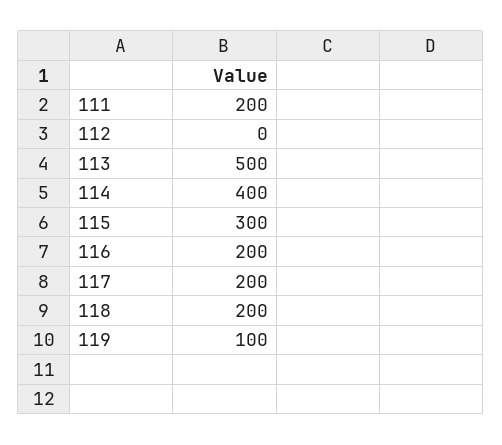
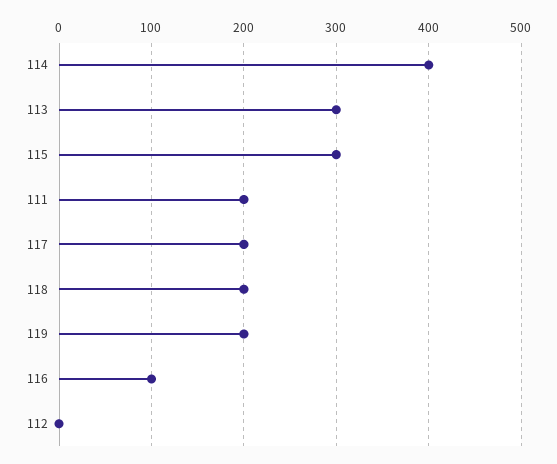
113: 500 -> 300
116: 200 -> 100
119: 100 -> 200

